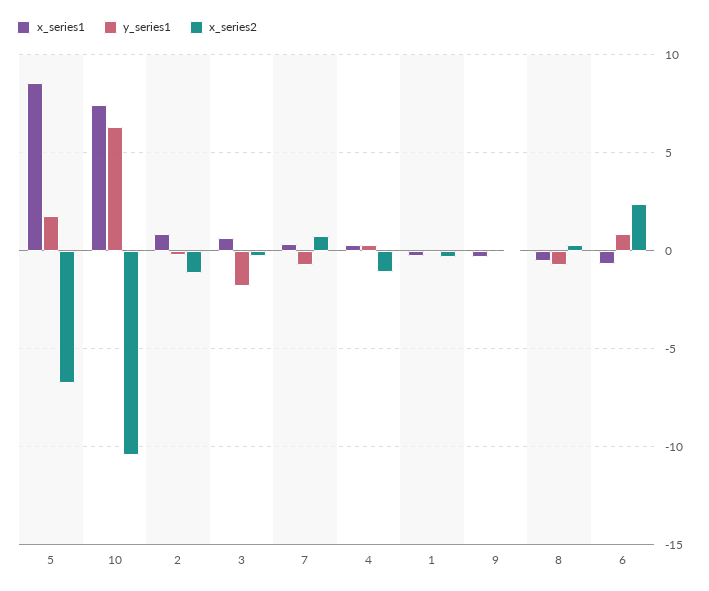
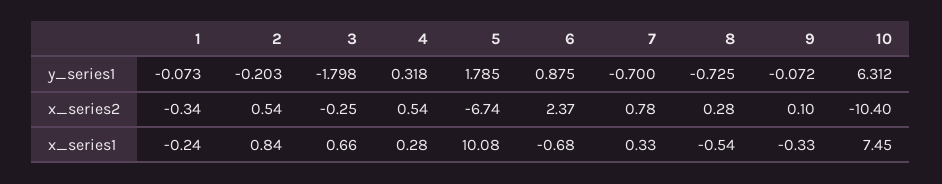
x_series1, 5: 8.5 -> 10.08
x_series2, 2: -1 -> 0.54
x_series2, 4: -1 -> 0.54

